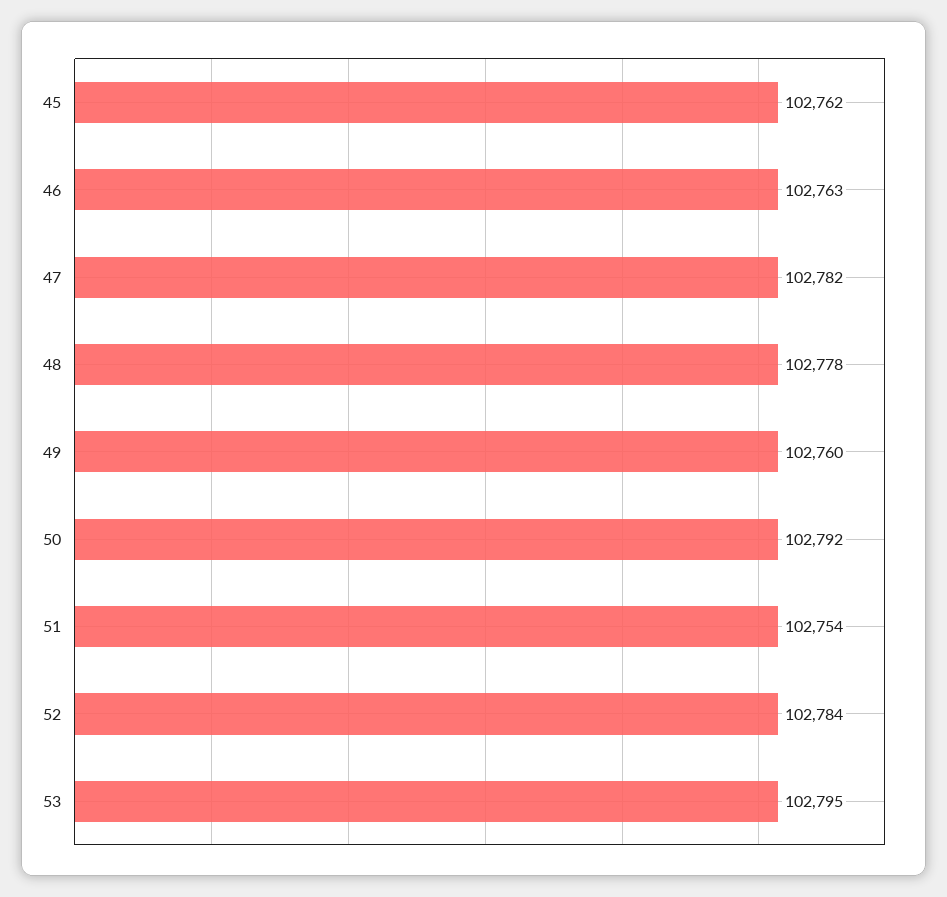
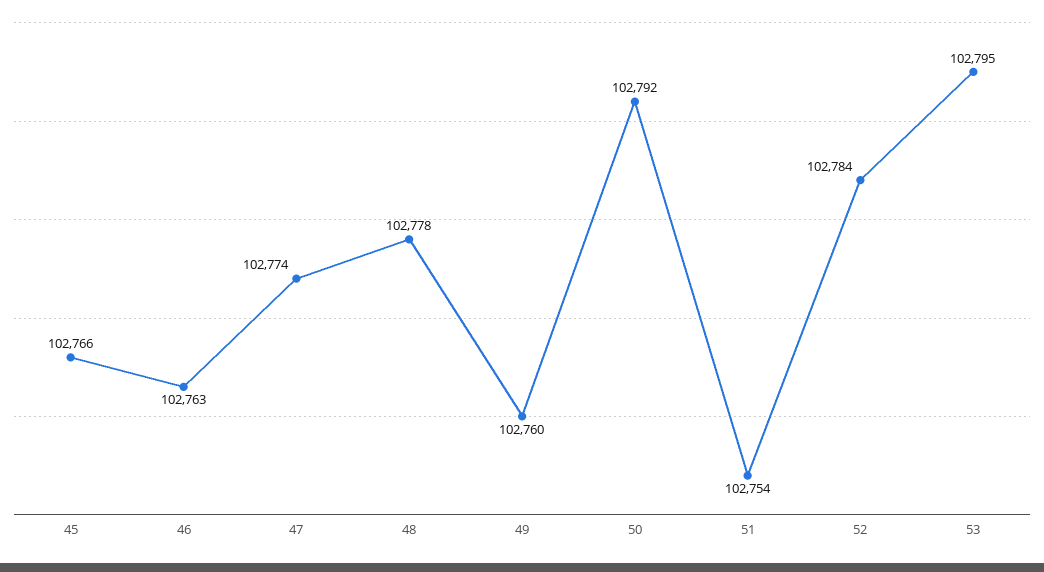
45: 102762 -> 102766
47: 102782 -> 102774

